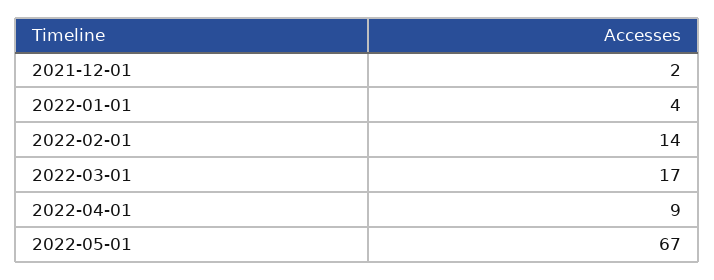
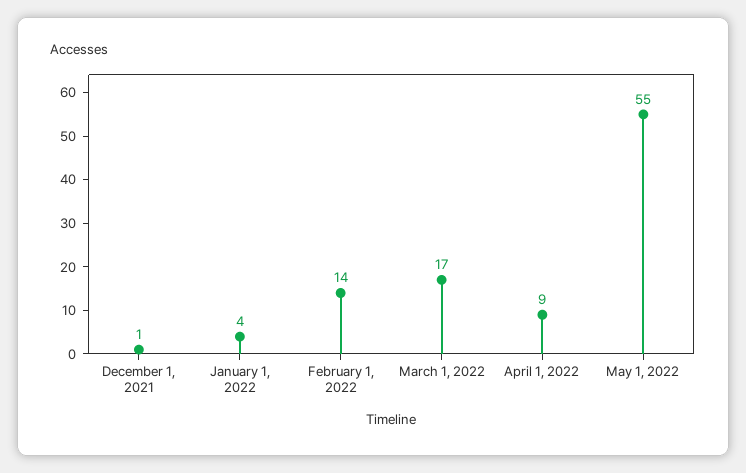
2021-12-01: 2 -> 1
2022-05-01: 67 -> 55

